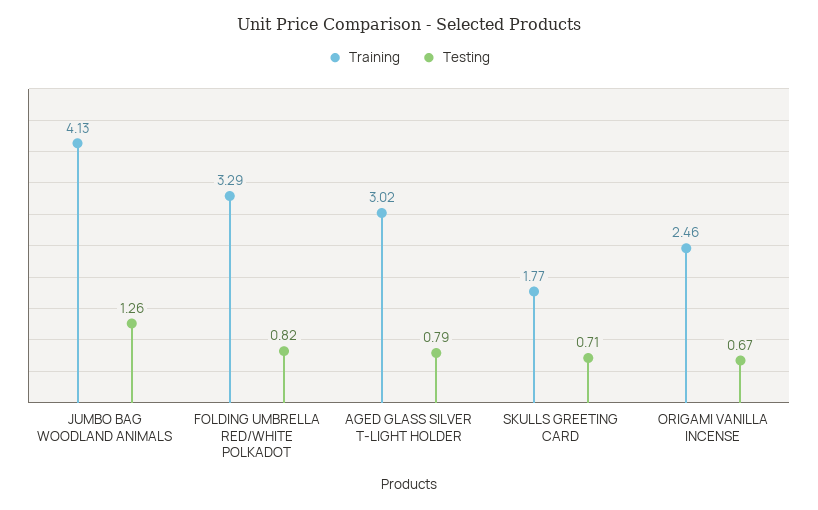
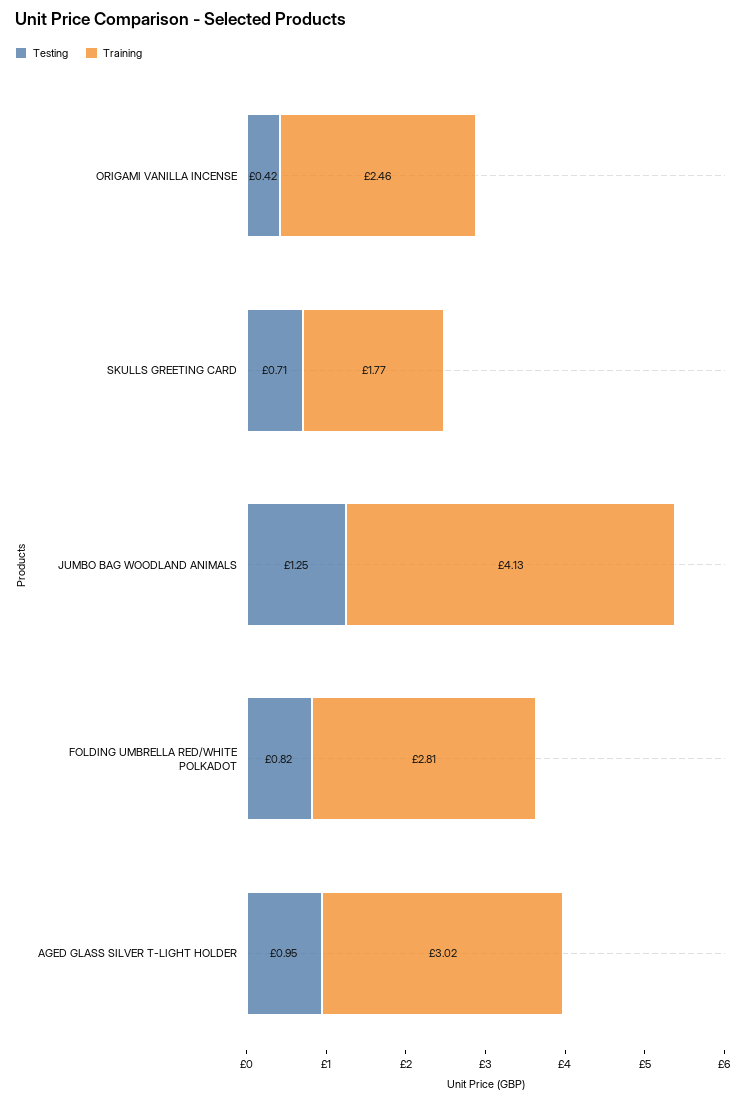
Testing, JUMBO BAG WOODLAND ANIMALS: 1.26 -> 1.25
Training, FOLDING UMBRELLA RED/WHITE POLKADOT: 3.29 -> 2.81
Testing, AGED GLASS SILVER T-LIGHT HOLDER: 0.79 -> 0.95
Testing, ORIGAMI VANILLA INCENSE: 0.67 -> 0.42

